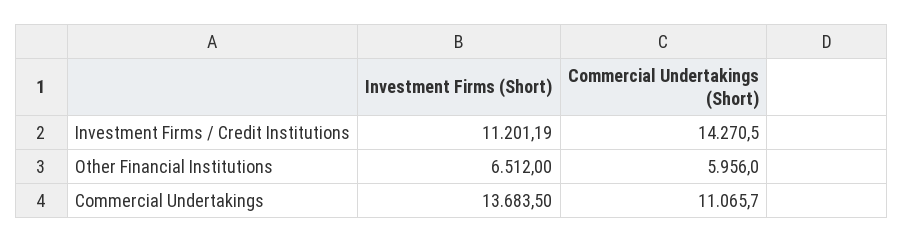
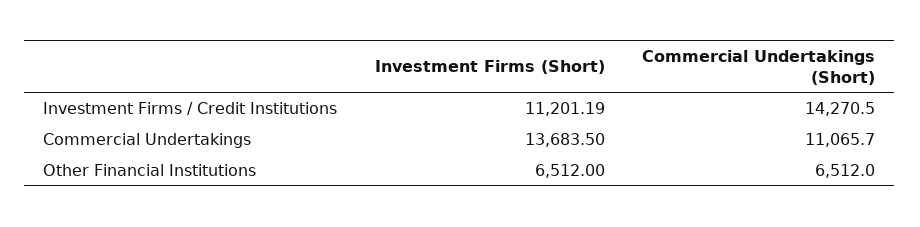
Commercial Undertakings (Short), Other Financial Institutions: 5956 -> 6512

